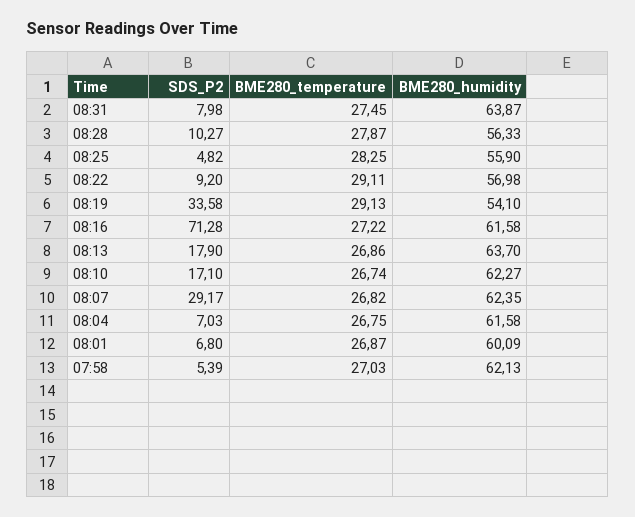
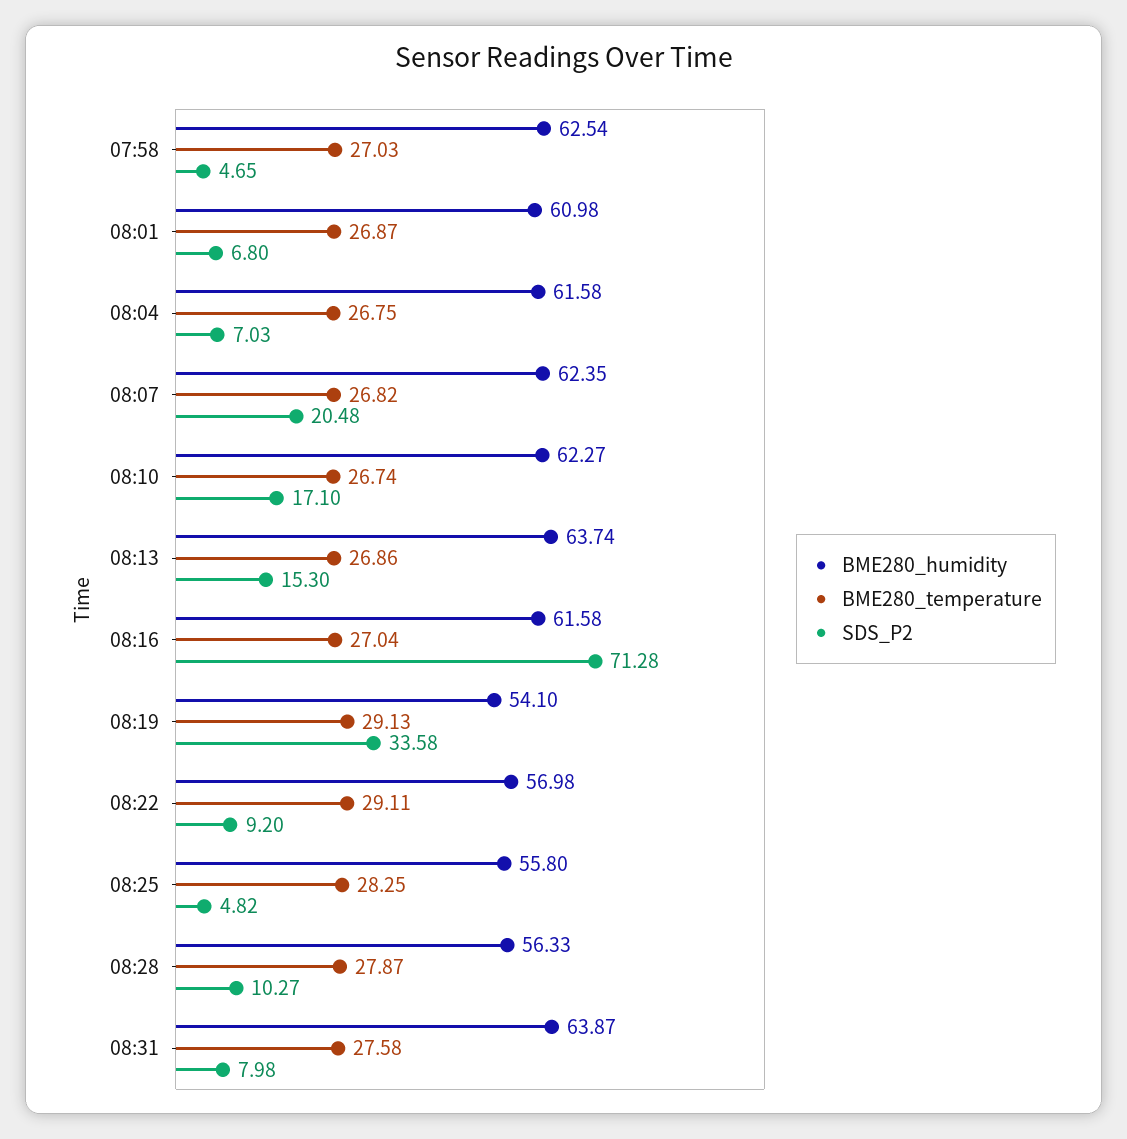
BME280_temperature, 08:31: 27.45 -> 27.58
BME280_humidity, 08:25: 55.9 -> 55.8
BME280_temperature, 08:16: 27.22 -> 27.04
SDS_P2, 08:13: 17.9 -> 15.3
BME280_humidity, 08:13: 63.7 -> 63.74
SDS_P2, 08:07: 29.17 -> 20.48
BME280_humidity, 08:01: 60.09 -> 60.98
SDS_P2, 07:58: 5.39 -> 4.65
BME280_humidity, 07:58: 62.13 -> 62.54

